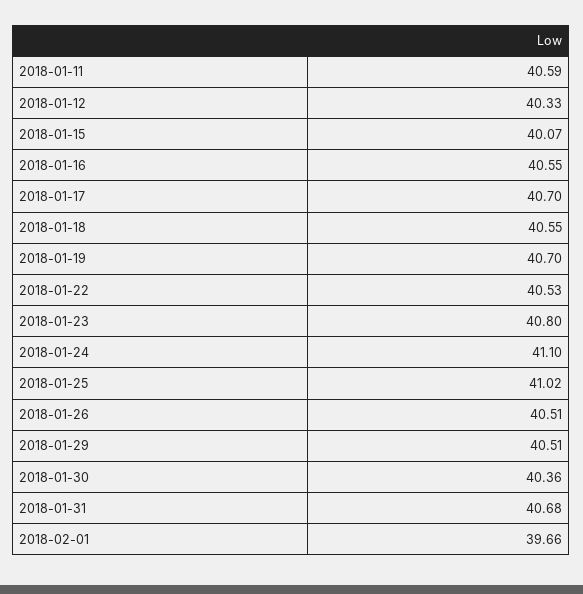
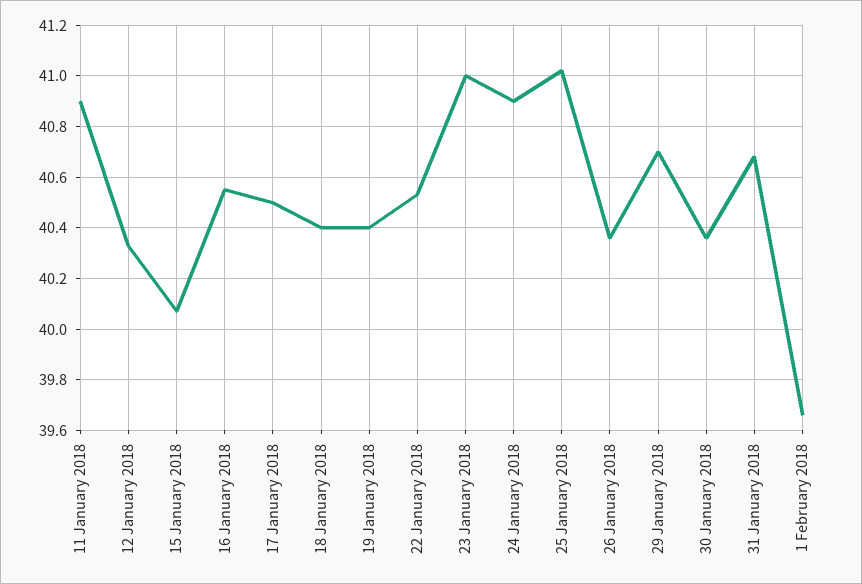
2018-01-11: 40.59 -> 40.9
2018-01-17: 40.7 -> 40.5
2018-01-18: 40.55 -> 40.4
2018-01-19: 40.7 -> 40.4
2018-01-23: 40.8 -> 41
2018-01-24: 41.1 -> 40.9
2018-01-26: 40.51 -> 40.35
2018-01-29: 40.51 -> 40.7

